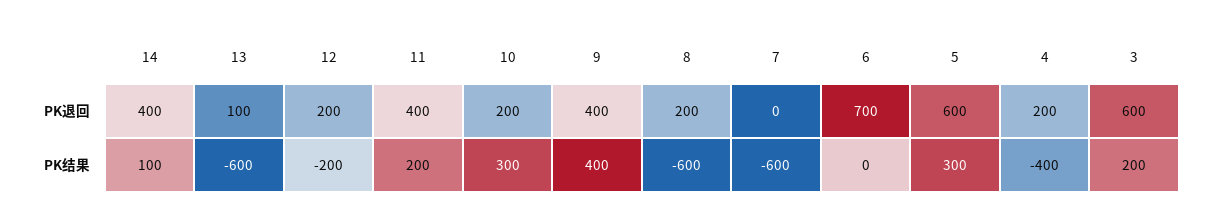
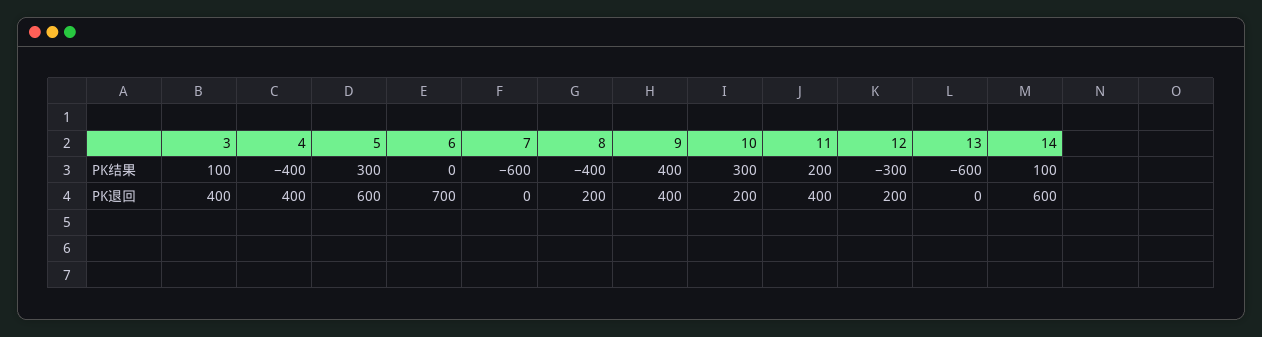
14, PK退回: 400 -> 600
13, PK退回: 100 -> 0
4, PK退回: 200 -> 400
3, PK退回: 600 -> 400
12, PK结果: -200 -> -300
8, PK结果: -600 -> -400
3, PK结果: 200 -> 100

